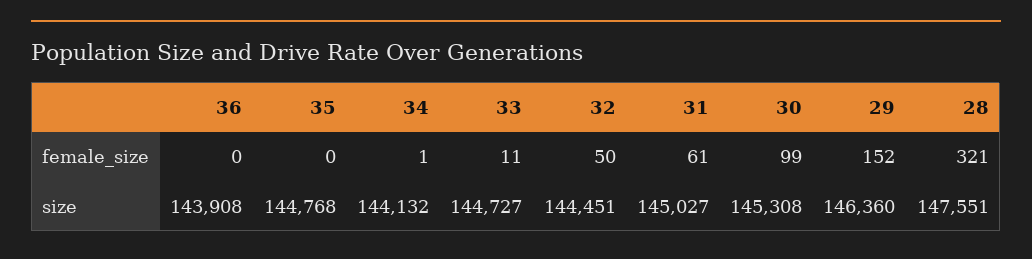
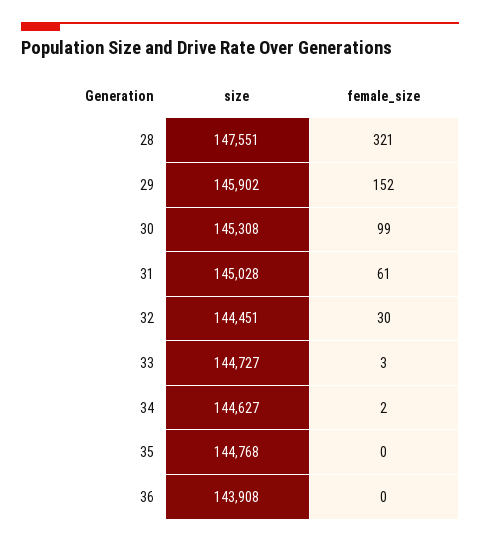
34, female_size: 1 -> 2
33, female_size: 11 -> 3
32, female_size: 50 -> 30
34, size: 144132 -> 144627
31, size: 145027 -> 145028
29, size: 146360 -> 145902

